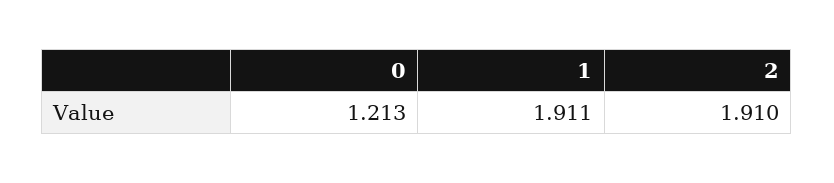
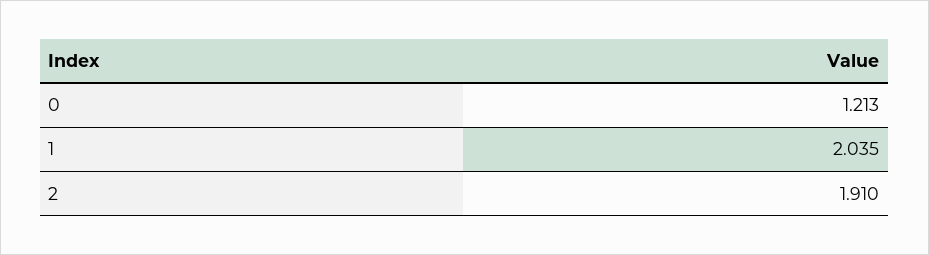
1: 1.911 -> 2.035

